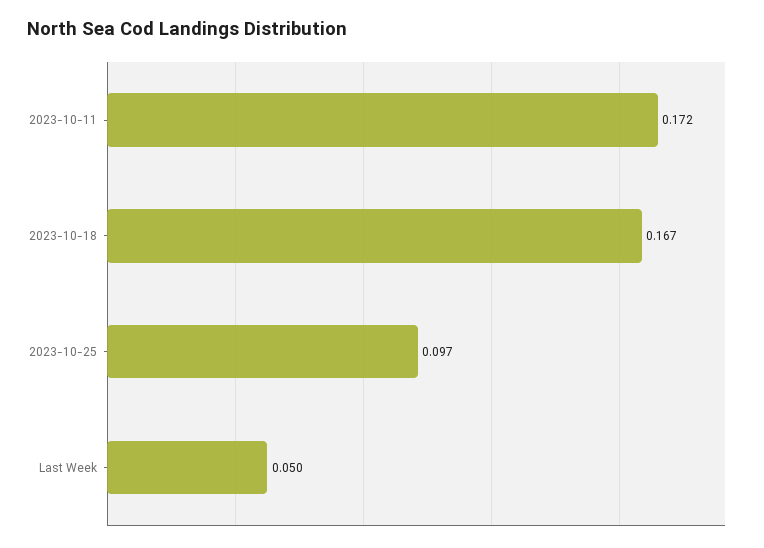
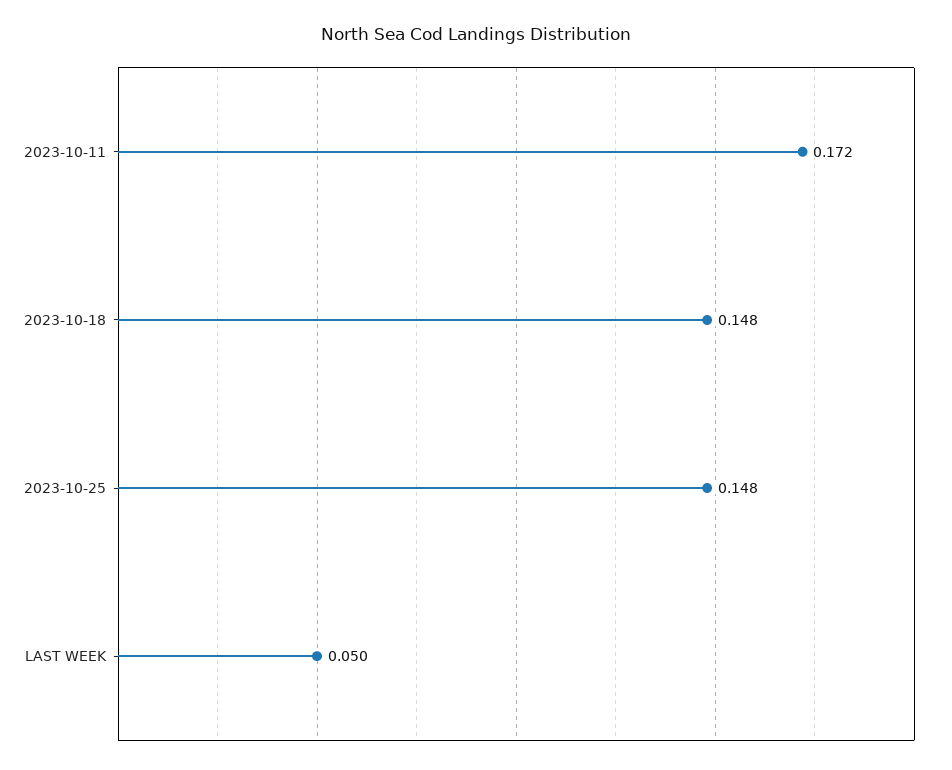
2023-10-18: 0.167 -> 0.148
2023-10-25: 0.097 -> 0.148

